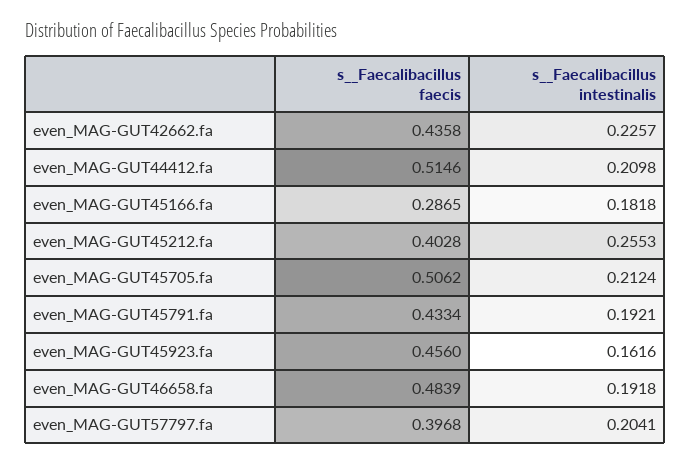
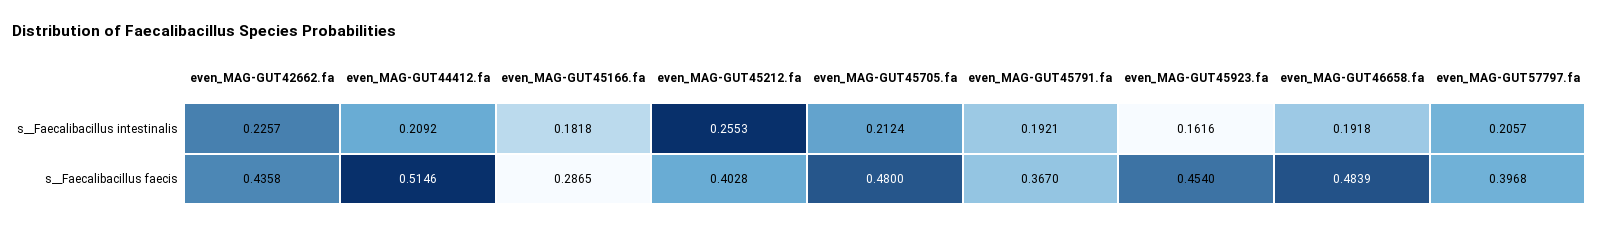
s__Faecalibacillus intestinalis, even_MAG-GUT44412.fa: 0.2098 -> 0.2092
s__Faecalibacillus faecis, even_MAG-GUT45705.fa: 0.5062 -> 0.48
s__Faecalibacillus faecis, even_MAG-GUT45791.fa: 0.4334 -> 0.367
s__Faecalibacillus faecis, even_MAG-GUT45923.fa: 0.456 -> 0.454
s__Faecalibacillus intestinalis, even_MAG-GUT57797.fa: 0.2041 -> 0.2057

